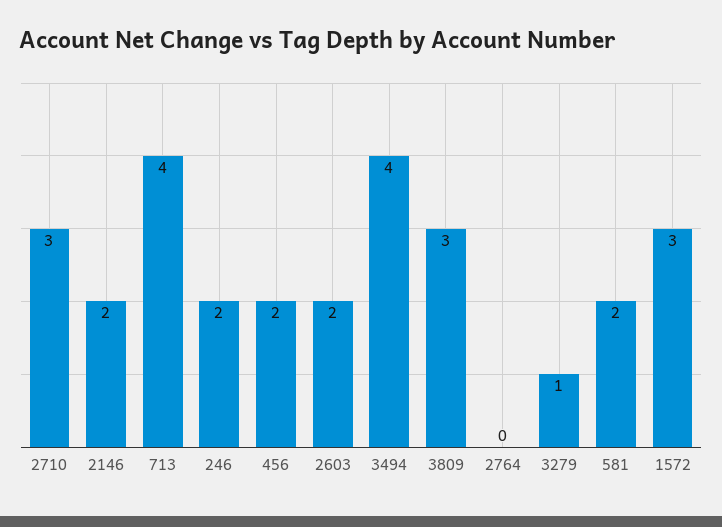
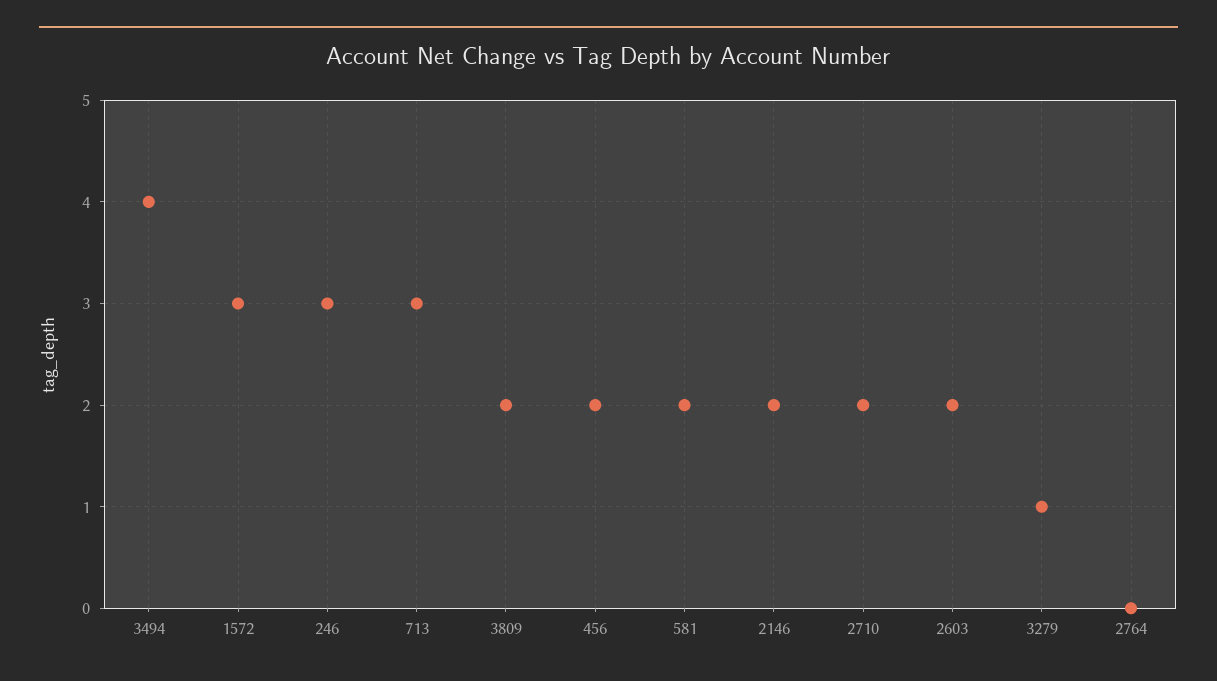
2710: 3 -> 2
713: 4 -> 3
246: 2 -> 3
3809: 3 -> 2

